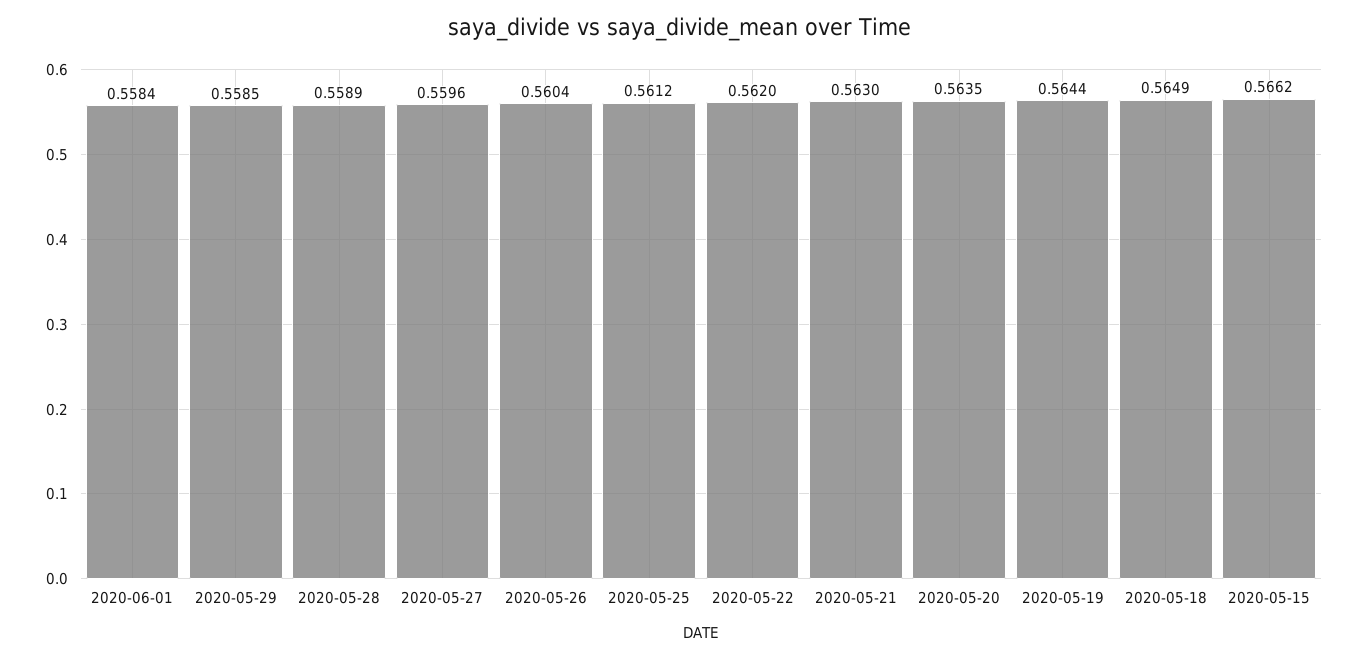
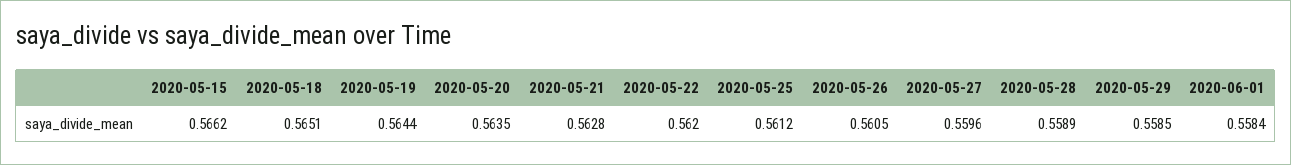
2020-05-26: 0.5604 -> 0.5605
2020-05-21: 0.563 -> 0.5628
2020-05-18: 0.5649 -> 0.5651

